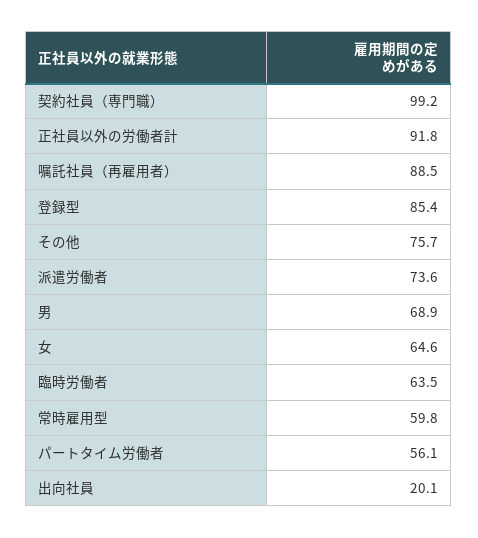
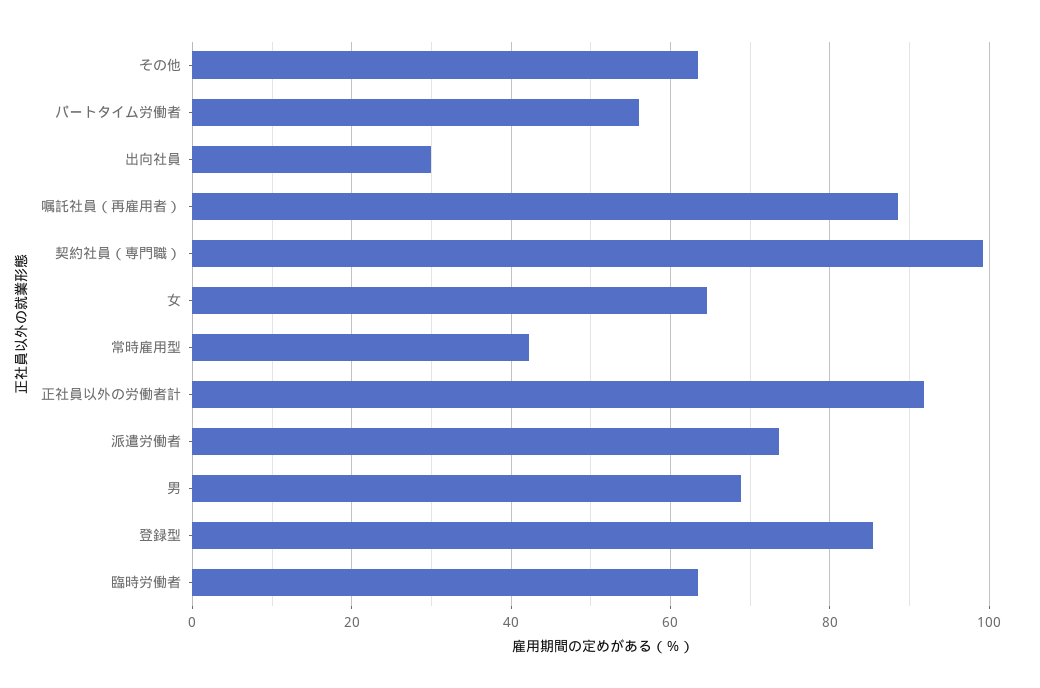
その他: 75.7 -> 64
常時雇用型: 59.8 -> 42
出向社員: 20.1 -> 30

